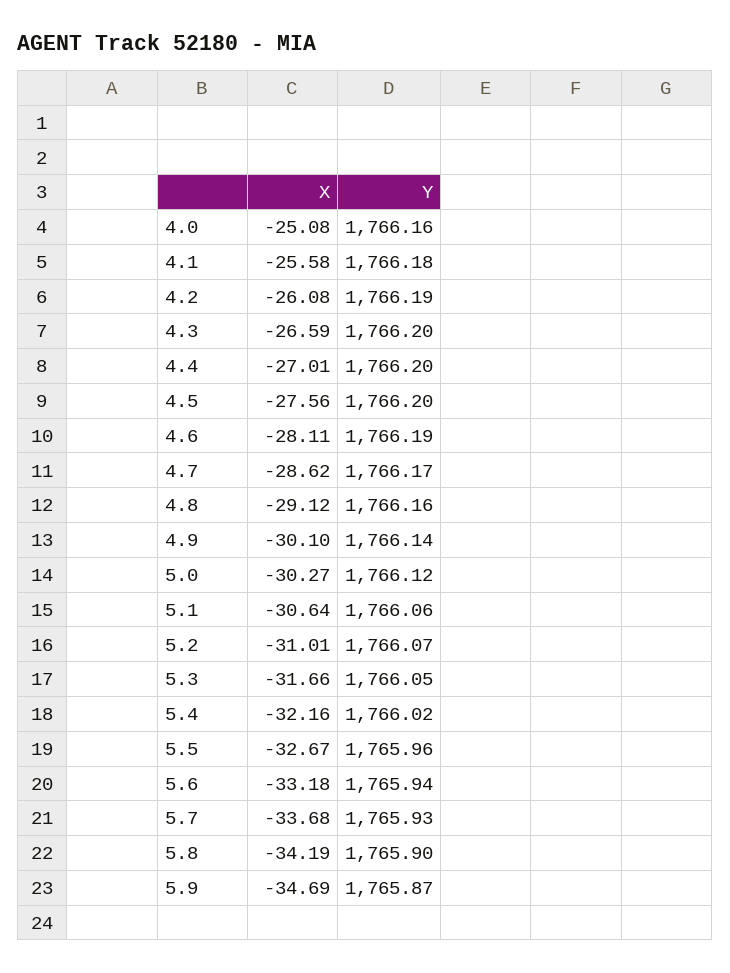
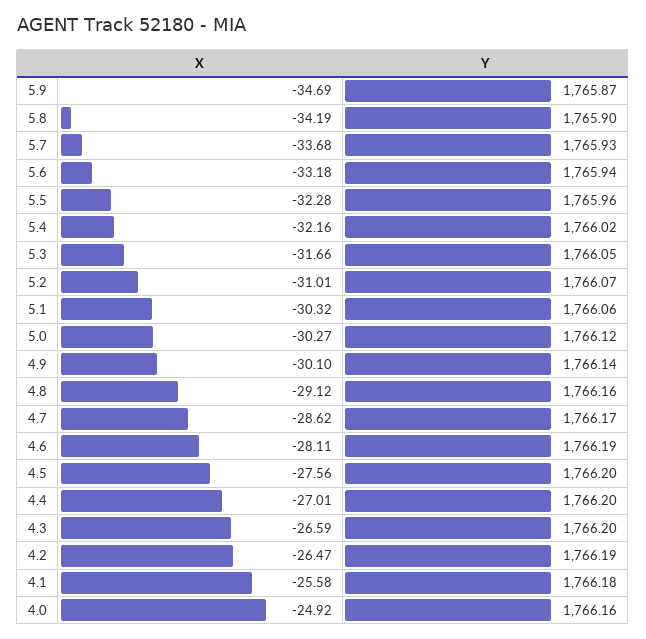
X, 4.0: -25.08 -> -24.92
X, 4.2: -26.08 -> -26.47
X, 5.1: -30.64 -> -30.32
X, 5.5: -32.67 -> -32.28

